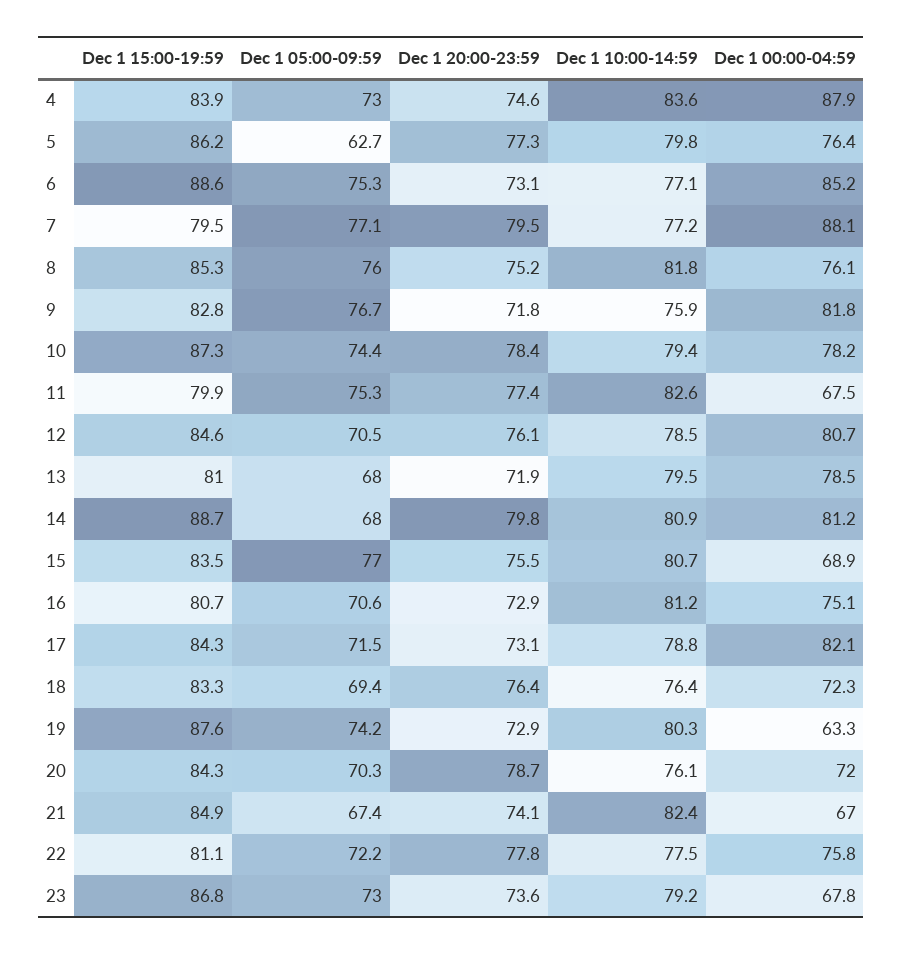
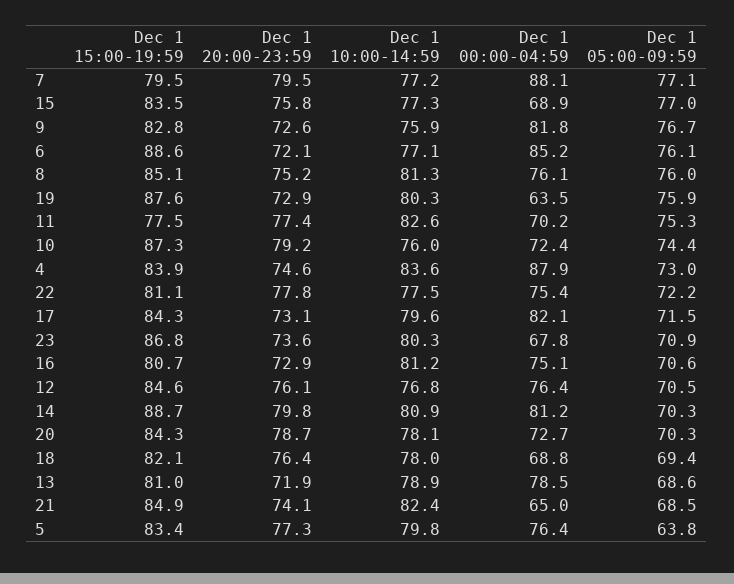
Dec 1 15:00-19:59, 5: 86.2 -> 83.4
Dec 1 05:00-09:59, 5: 62.7 -> 63.8
Dec 1 05:00-09:59, 6: 75.3 -> 76.1
Dec 1 20:00-23:59, 6: 73.1 -> 72.1
Dec 1 15:00-19:59, 8: 85.3 -> 85.1
Dec 1 10:00-14:59, 8: 81.8 -> 81.3
Dec 1 20:00-23:59, 9: 71.8 -> 72.6
Dec 1 20:00-23:59, 10: 78.4 -> 79.2
Dec 1 10:00-14:59, 10: 79.4 -> 76
Dec 1 00:00-04:59, 10: 78.2 -> 72.4
Dec 1 15:00-19:59, 11: 79.9 -> 77.5
Dec 1 00:00-04:59, 11: 67.5 -> 70.2
Dec 1 10:00-14:59, 12: 78.5 -> 76.8
Dec 1 00:00-04:59, 12: 80.7 -> 76.4
Dec 1 05:00-09:59, 13: 68 -> 68.6
Dec 1 10:00-14:59, 13: 79.5 -> 78.9
Dec 1 05:00-09:59, 14: 68 -> 70.3
Dec 1 20:00-23:59, 15: 75.5 -> 75.8
Dec 1 10:00-14:59, 15: 80.7 -> 77.3
Dec 1 10:00-14:59, 17: 78.8 -> 79.6
Dec 1 15:00-19:59, 18: 83.3 -> 82.1
Dec 1 10:00-14:59, 18: 76.4 -> 78
Dec 1 00:00-04:59, 18: 72.3 -> 68.8
Dec 1 05:00-09:59, 19: 74.2 -> 75.9
Dec 1 00:00-04:59, 19: 63.3 -> 63.5
Dec 1 10:00-14:59, 20: 76.1 -> 78.1
Dec 1 00:00-04:59, 20: 72 -> 72.7
Dec 1 05:00-09:59, 21: 67.4 -> 68.5
Dec 1 00:00-04:59, 21: 67 -> 65
Dec 1 00:00-04:59, 22: 75.8 -> 75.4
Dec 1 05:00-09:59, 23: 73 -> 70.9
Dec 1 10:00-14:59, 23: 79.2 -> 80.3

